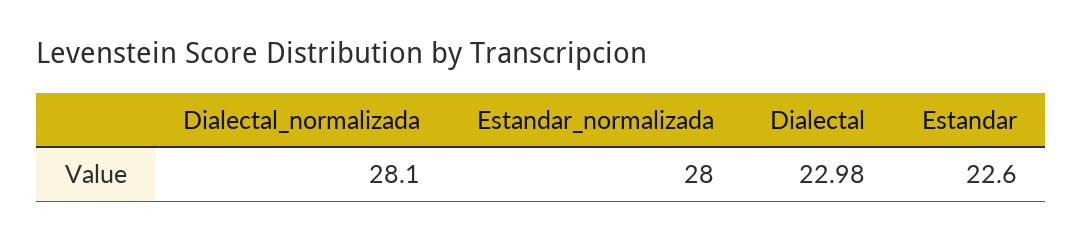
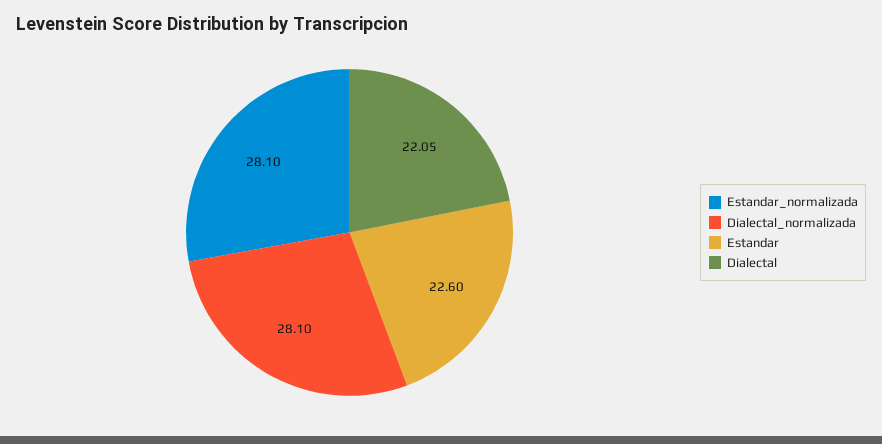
Estandar_normalizada: 28 -> 28.1
Dialectal: 22.98 -> 22.05

